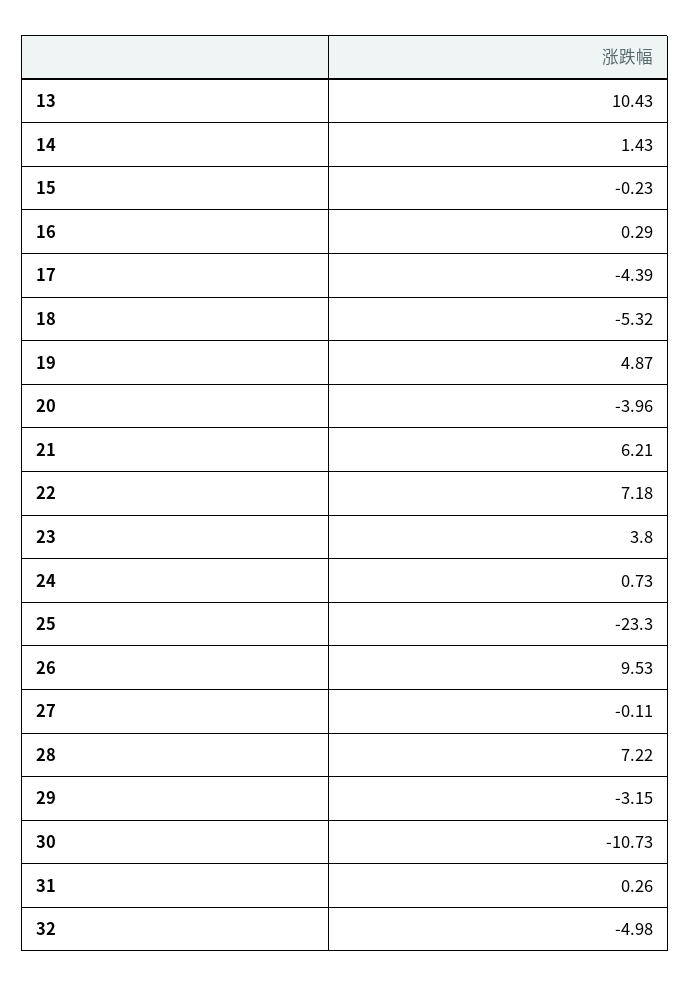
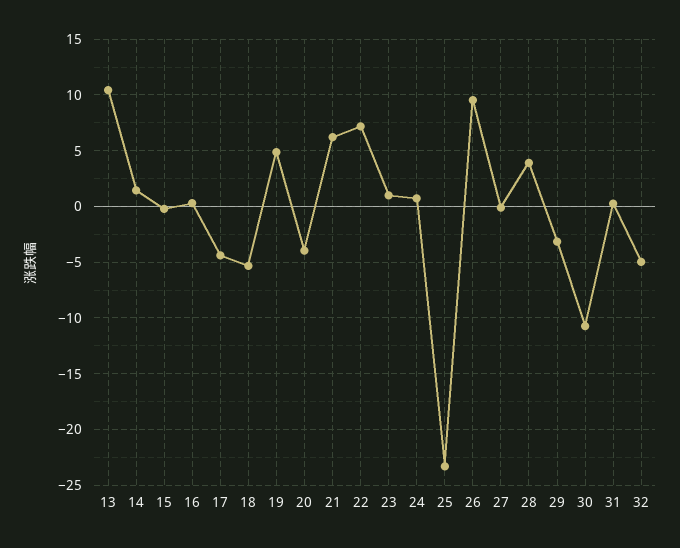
23: 3.8 -> 1
28: 7.22 -> 4

